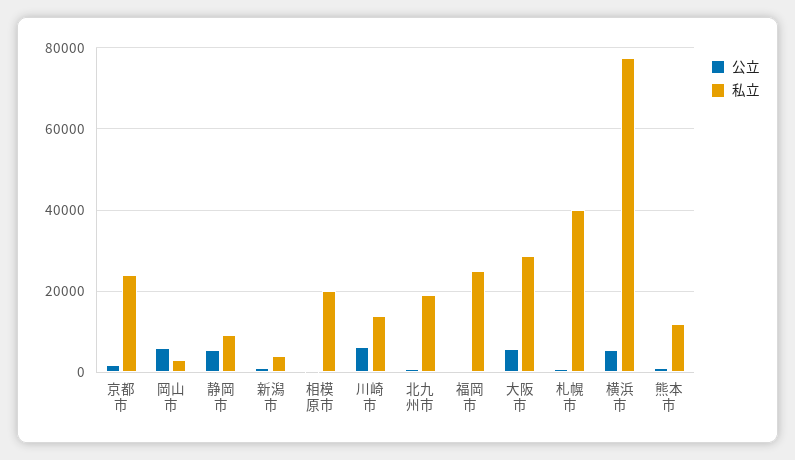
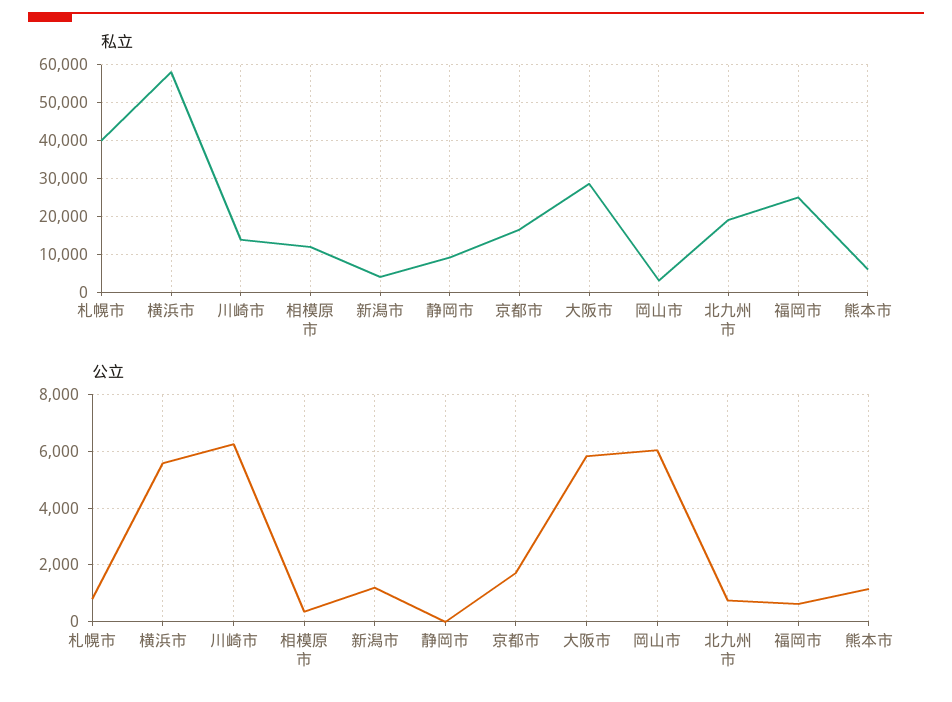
私立, 京都市: 24000 -> 16000
公立, 静岡市: 6000 -> 0
私立, 相模原市: 20000 -> 12000
私立, 横浜市: 78000 -> 58000
私立, 熊本市: 12000 -> 6000

